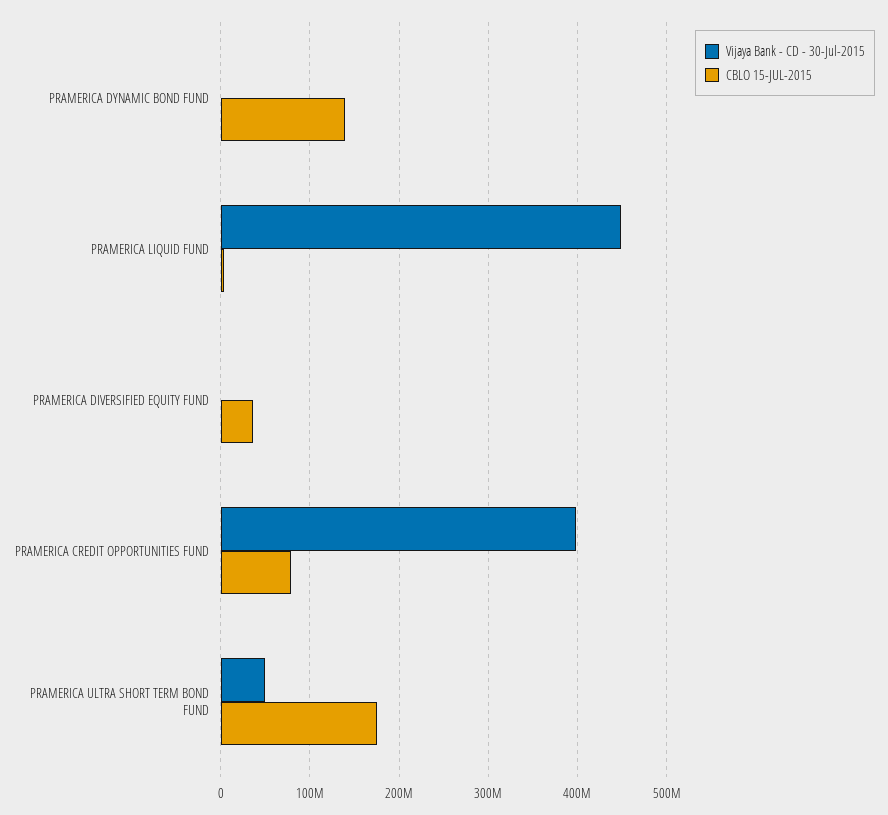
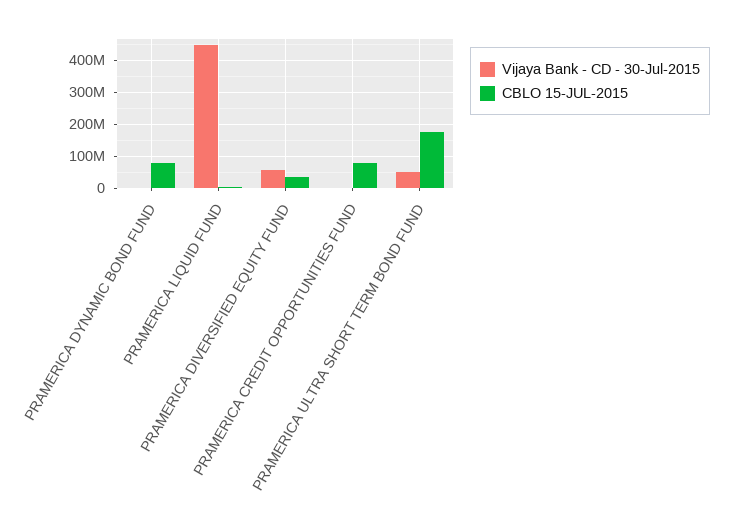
CBLO 15-JUL-2015, PRAMERICA DYNAMIC BOND FUND: 140000000 -> 80000000
Vijaya Bank - CD - 30-Jul-2015, PRAMERICA DIVERSIFIED EQUITY FUND: 0 -> 60000000
Vijaya Bank - CD - 30-Jul-2015, PRAMERICA CREDIT OPPORTUNITIES FUND: 400000000 -> 0

